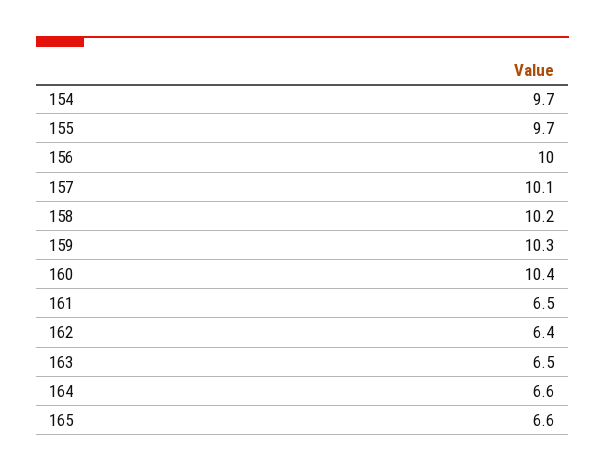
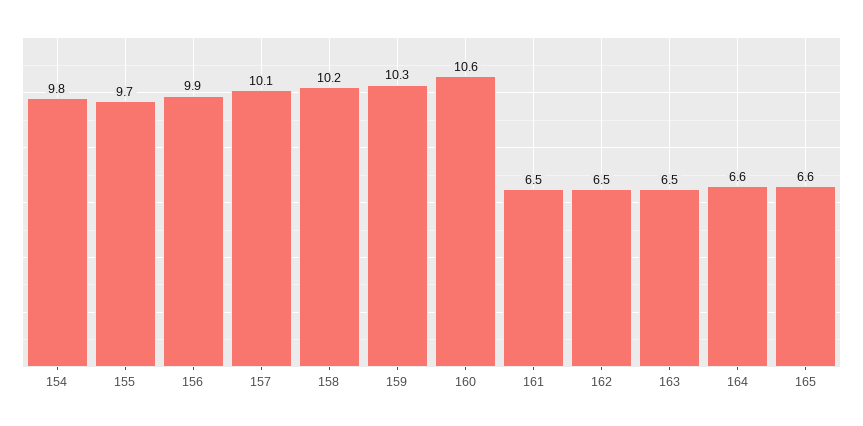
154: 9.7 -> 9.8
156: 10 -> 9.9
160: 10.4 -> 10.6
162: 6.4 -> 6.5

